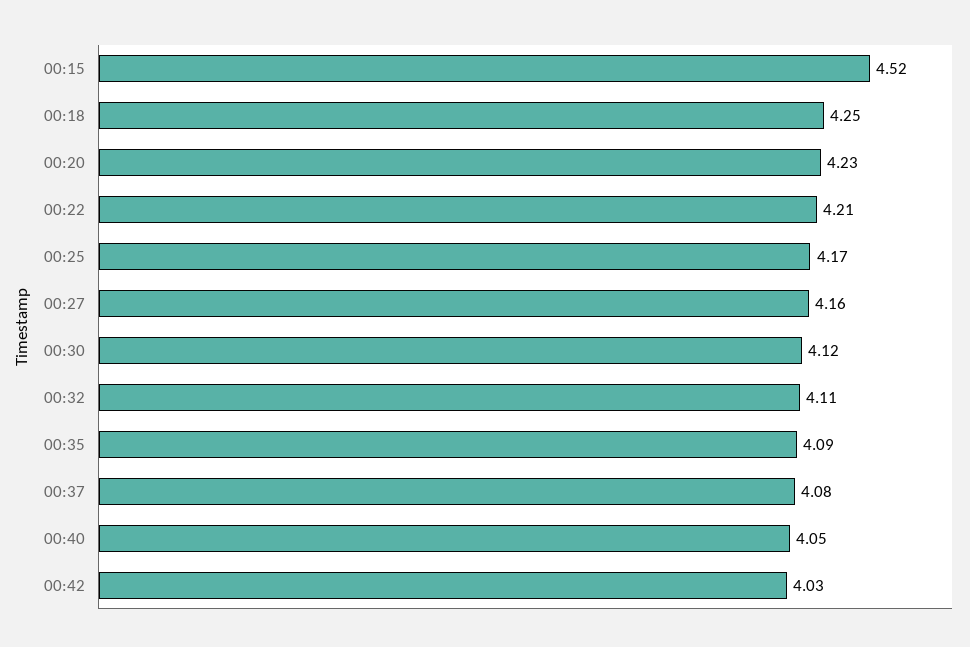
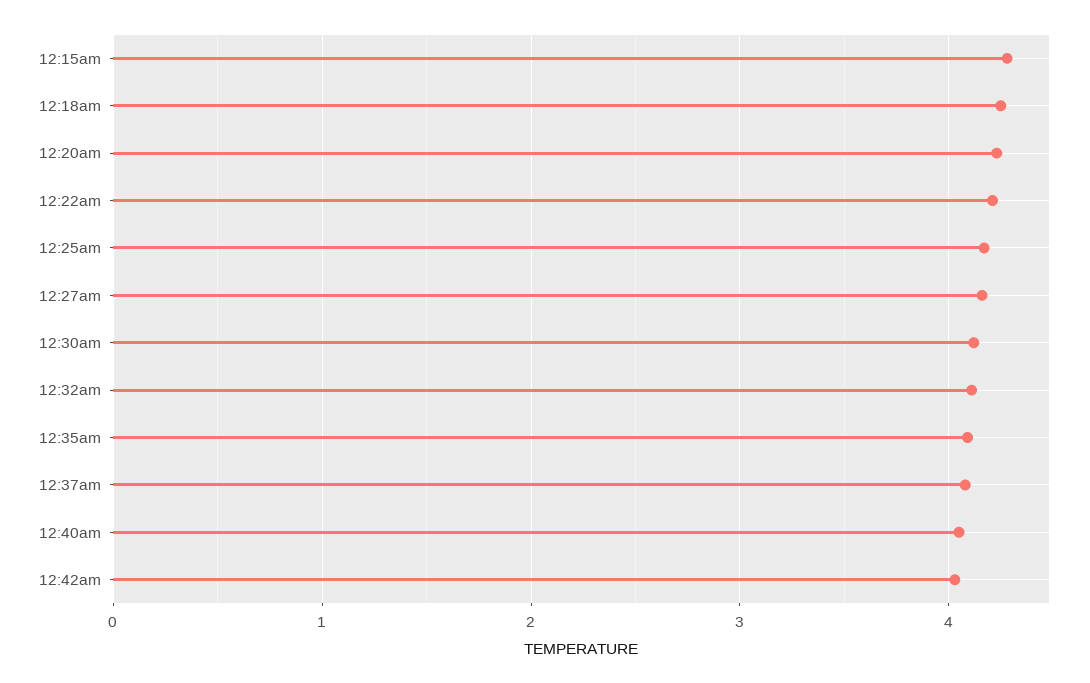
00:15: 4.52 -> 4.3

